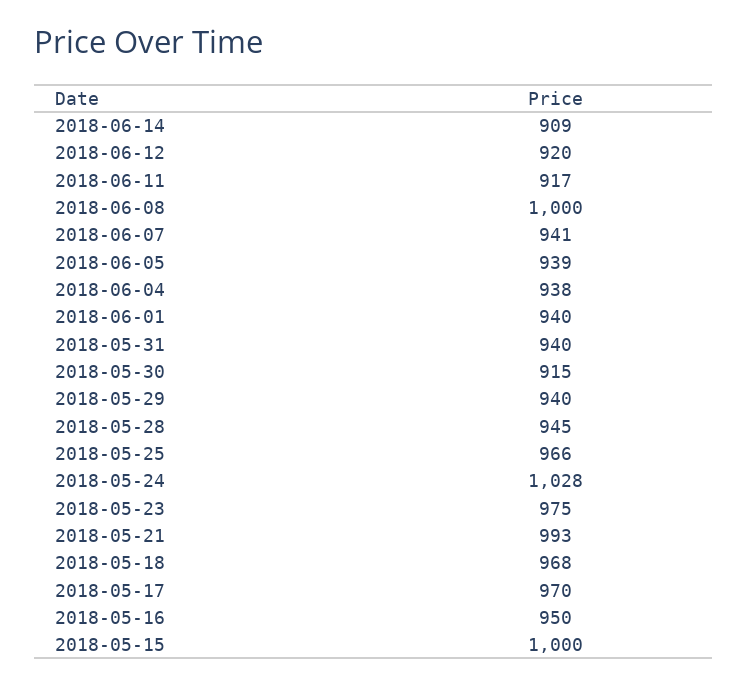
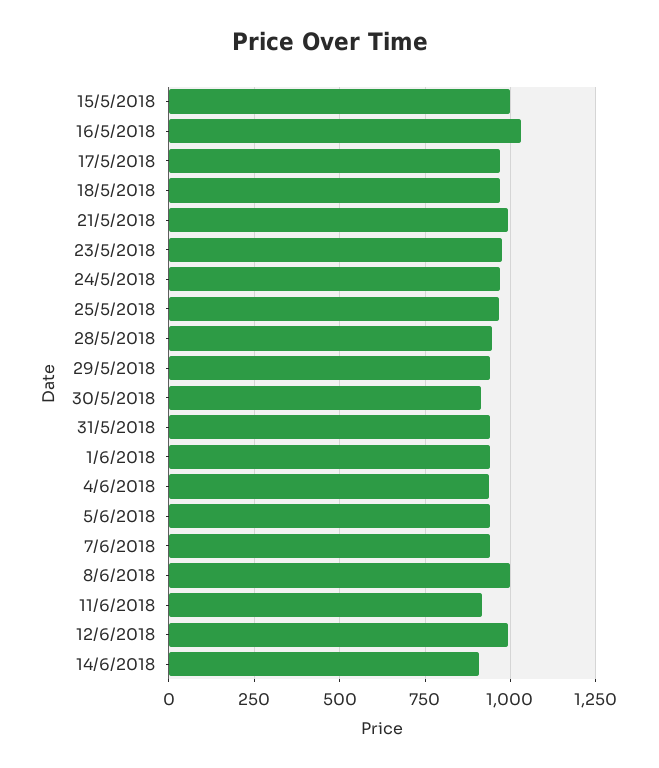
2018-06-12: 920 -> 1000
2018-05-24: 1028 -> 975
2018-05-16: 950 -> 1025

